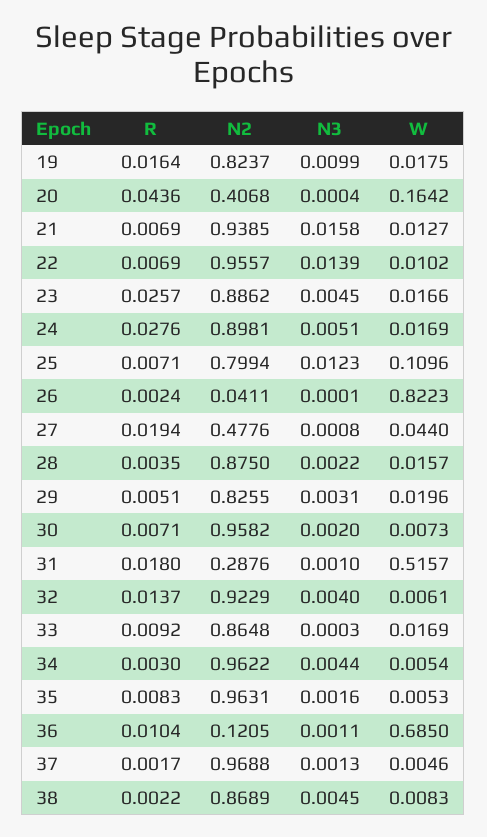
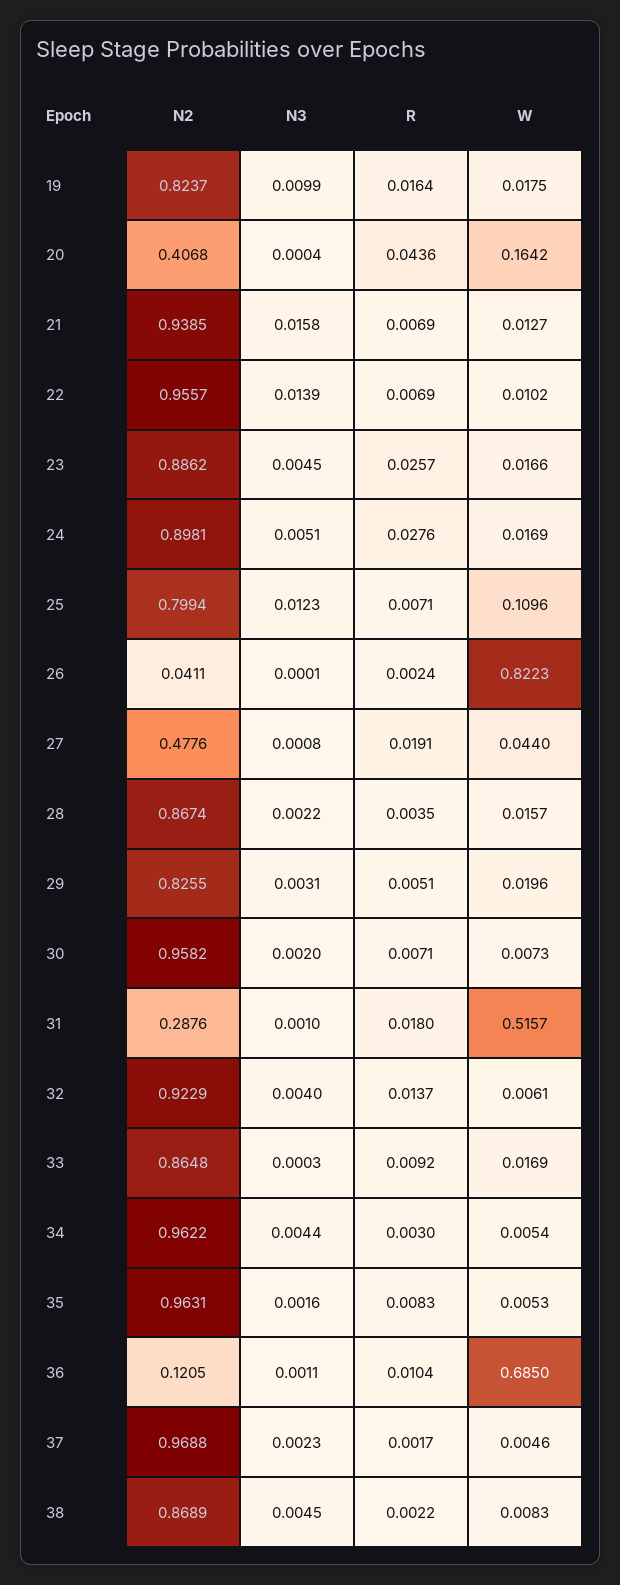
R, 27: 0.0194 -> 0.0191
N2, 28: 0.875 -> 0.8674
N3, 37: 0.0013 -> 0.0023

